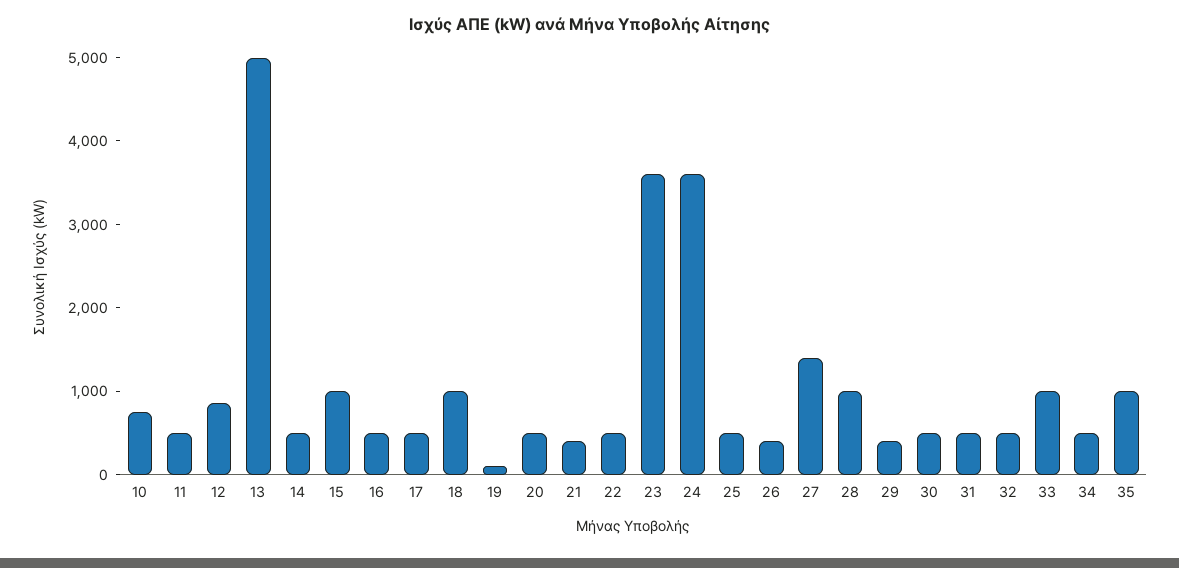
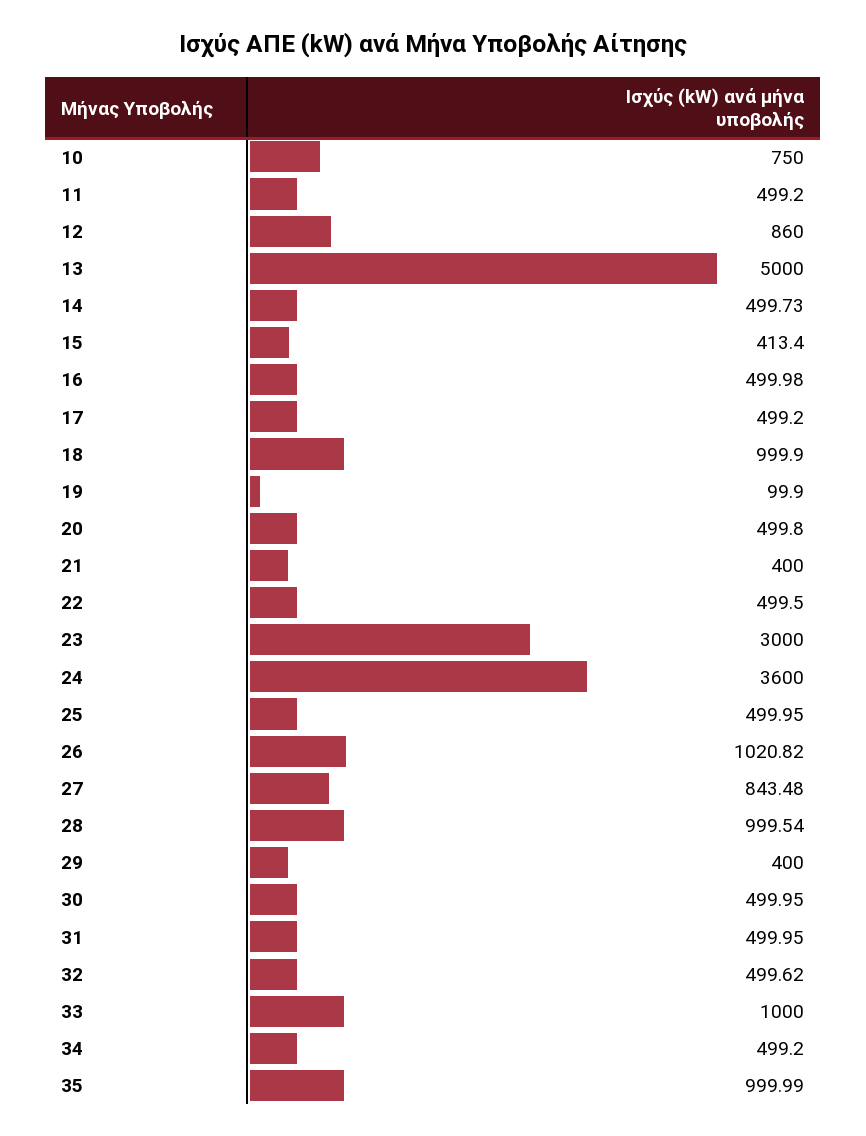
15: 1000 -> 413.4
23: 3600 -> 3000
26: 400 -> 1020.82
27: 1400 -> 843.48

